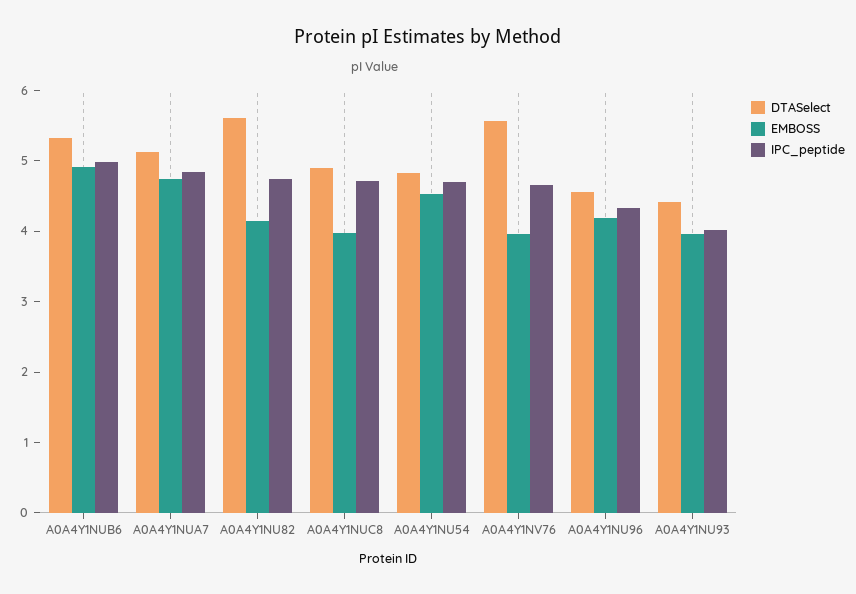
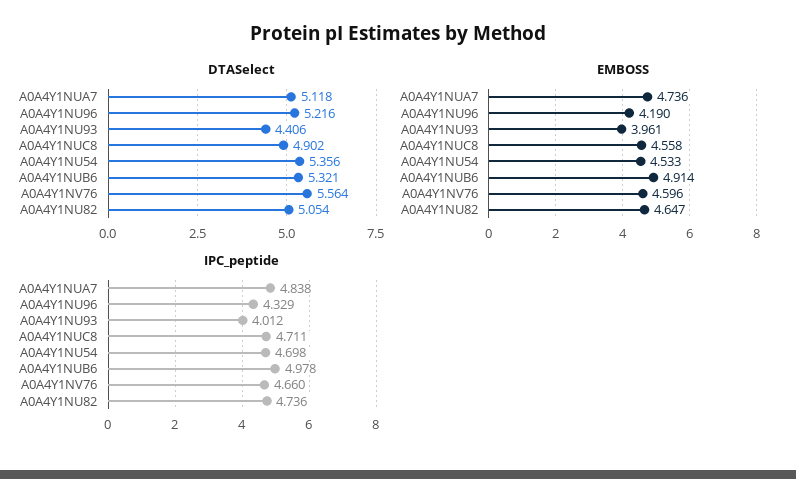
DTASelect, A0A4Y1NU82: 5.6 -> 5.054
EMBOSS, A0A4Y1NU82: 4.2 -> 4.647
EMBOSS, A0A4Y1NUC8: 4 -> 4.558
DTASelect, A0A4Y1NU54: 4.8 -> 5.356
EMBOSS, A0A4Y1NV76: 4 -> 4.596
DTASelect, A0A4Y1NU96: 4.6 -> 5.216

